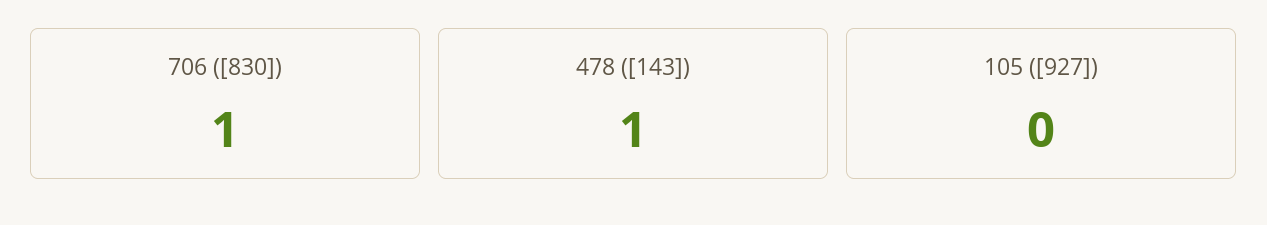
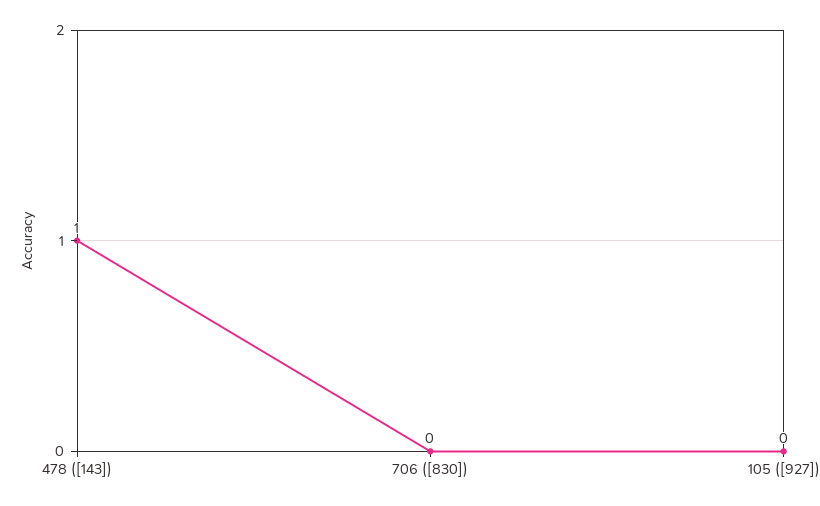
706 ([830]): 1 -> 0

